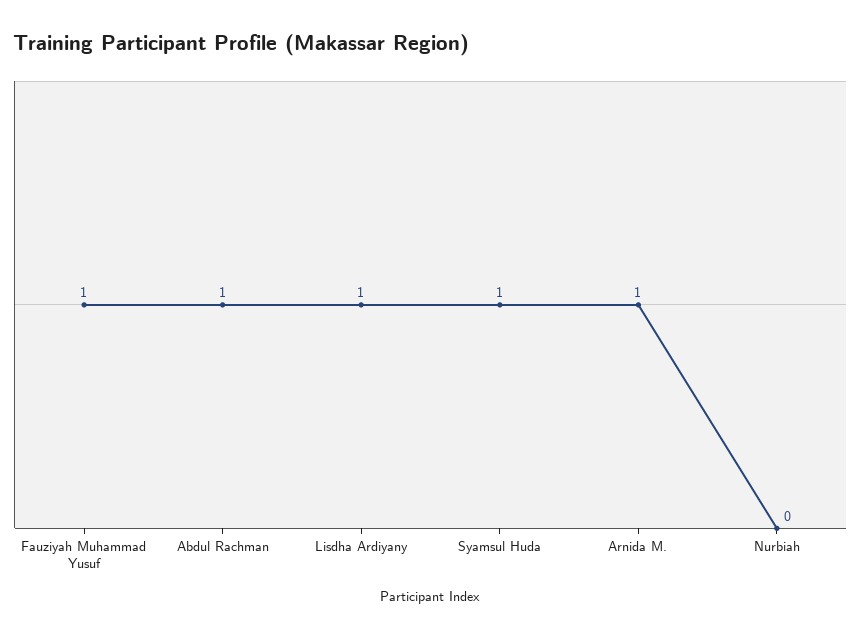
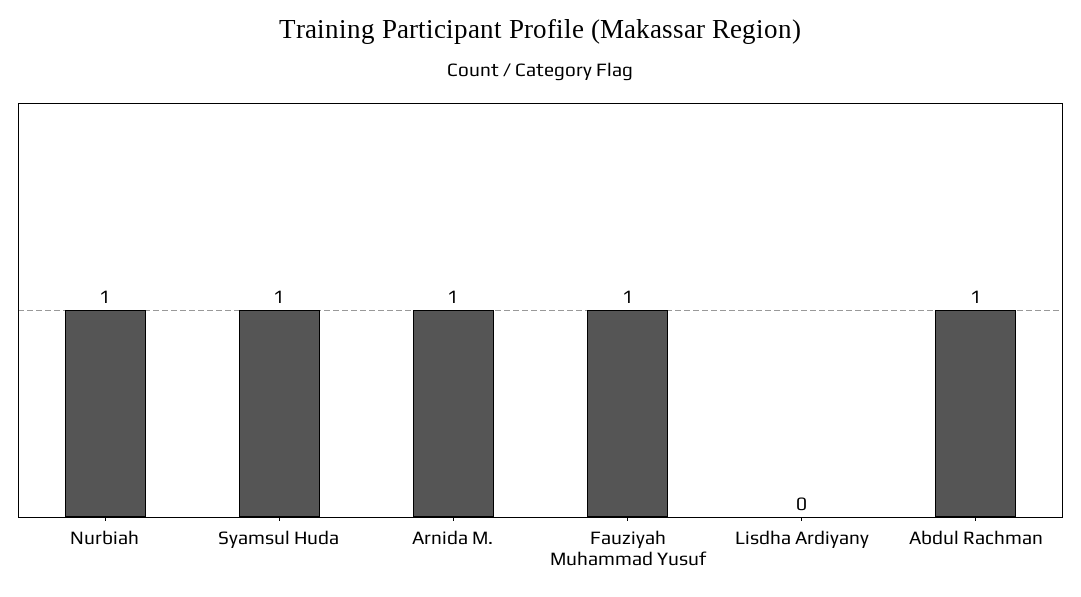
Lisdha Ardiyany: 1 -> 0
Nurbiah: 0 -> 1

